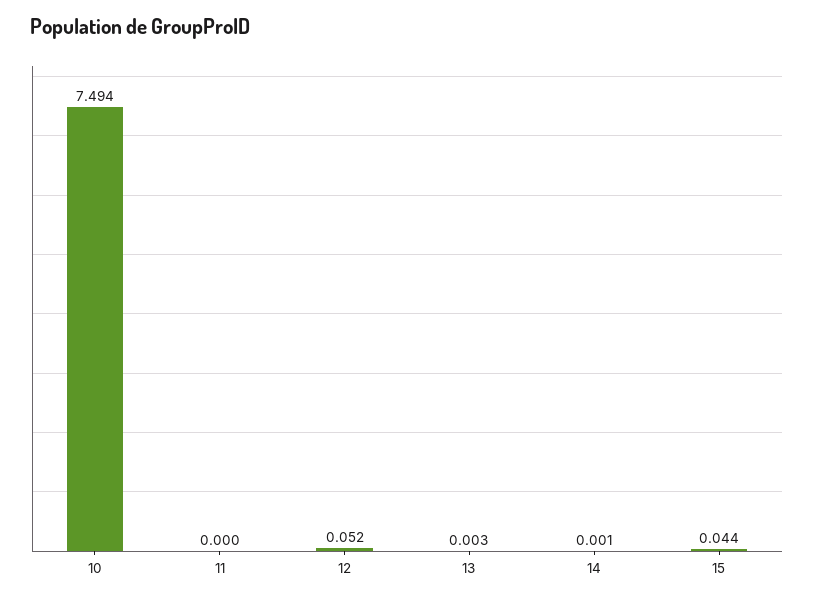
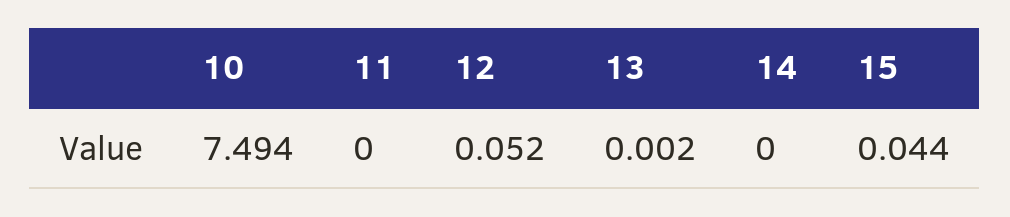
13: 0.003 -> 0.002
14: 0.001 -> 0

